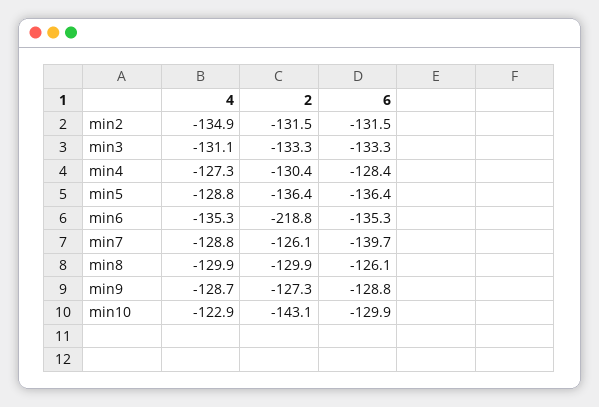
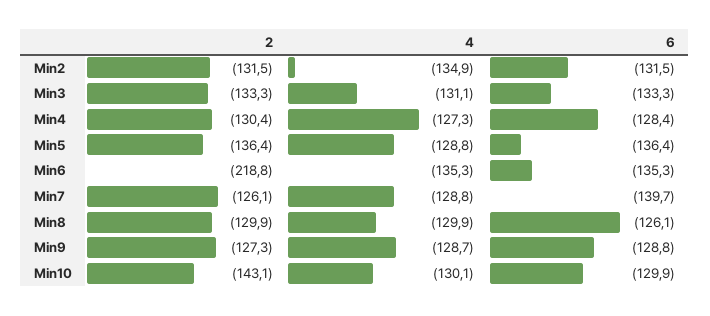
4, min10: -122.9 -> -130.1

